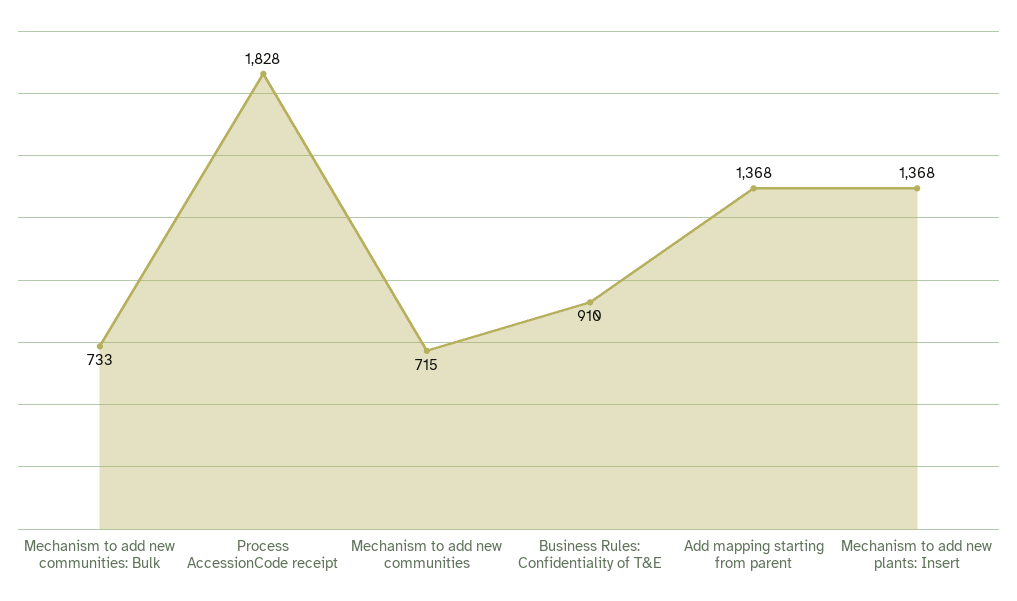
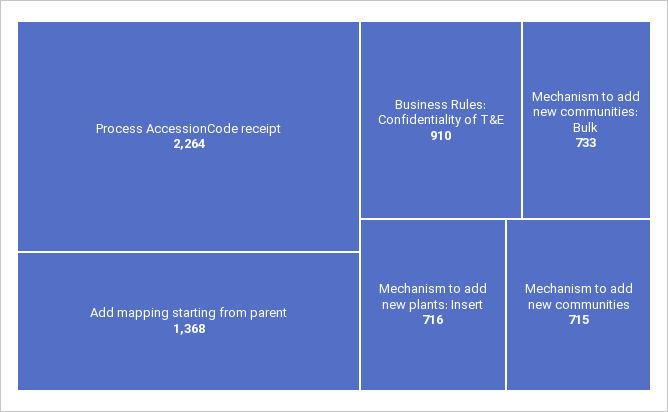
Process AccessionCode receipt: 1828 -> 2264
Mechanism to add new plants: Insert: 1368 -> 716

